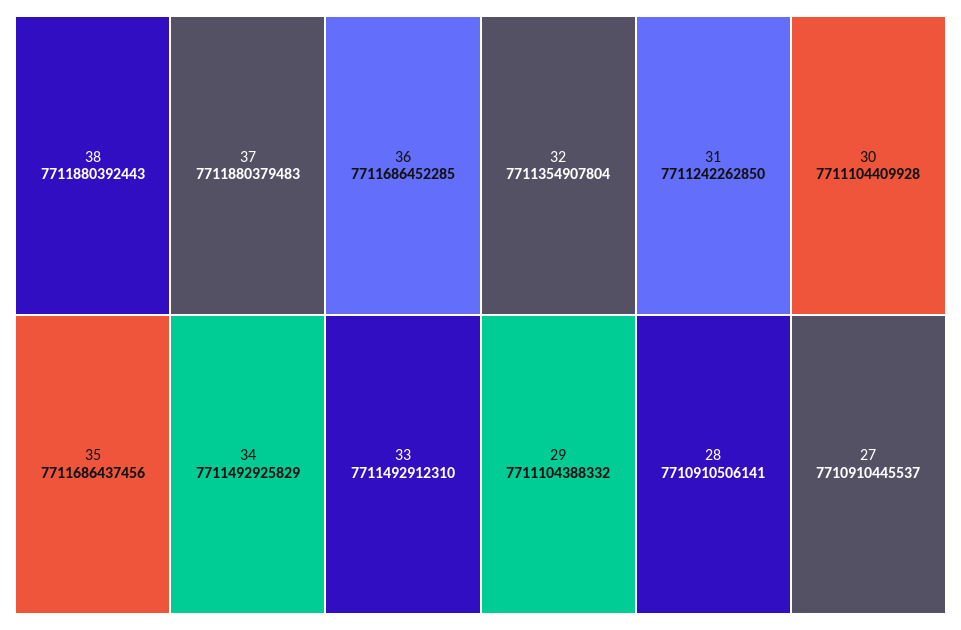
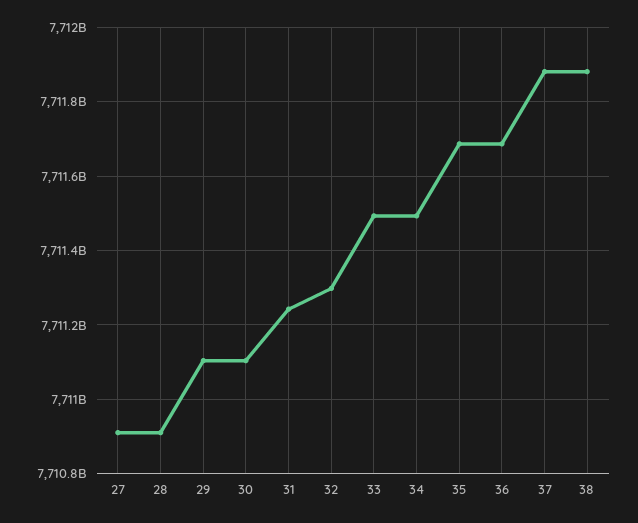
32: 7711354907804 -> 7711300000000

